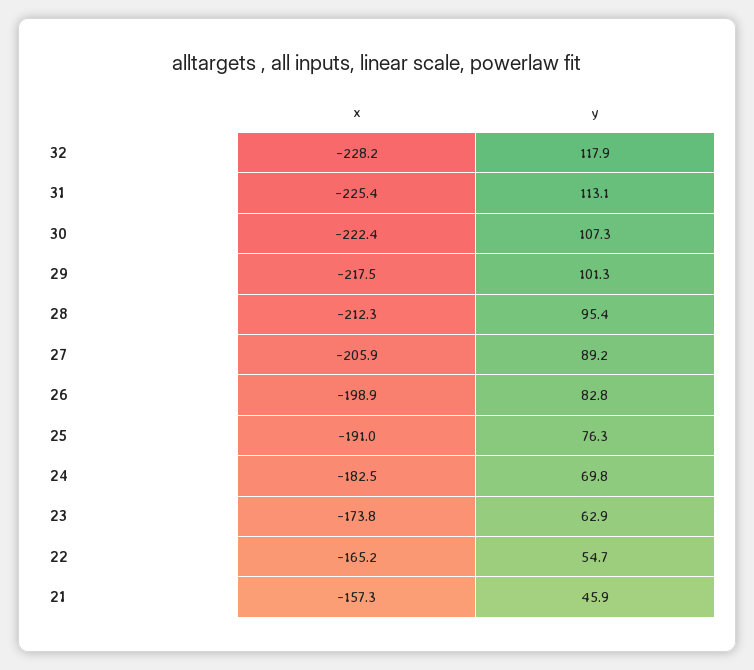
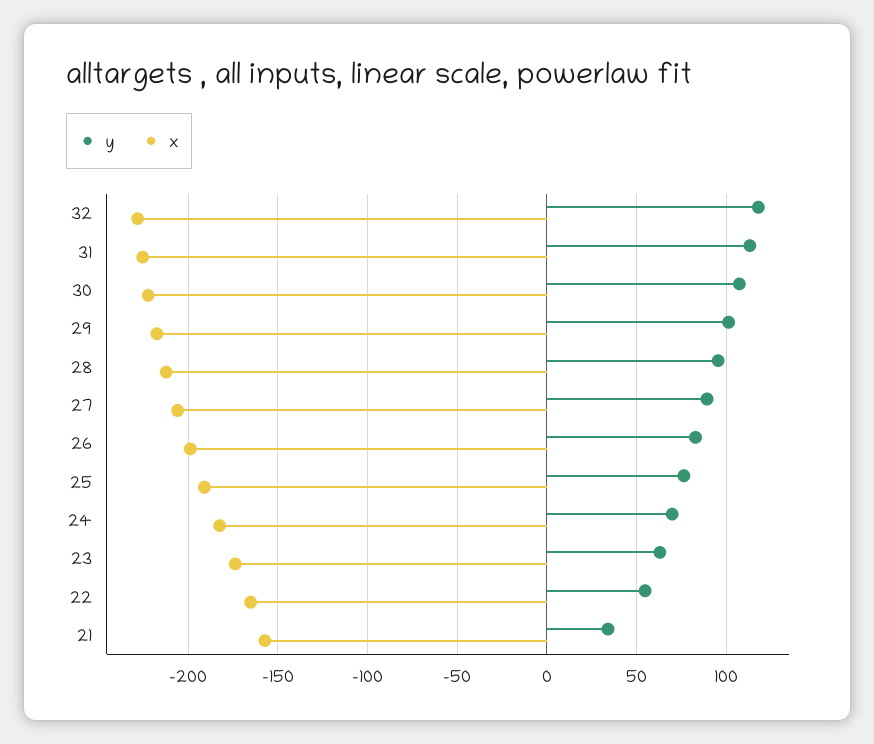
y, 21: 45.9 -> 35

